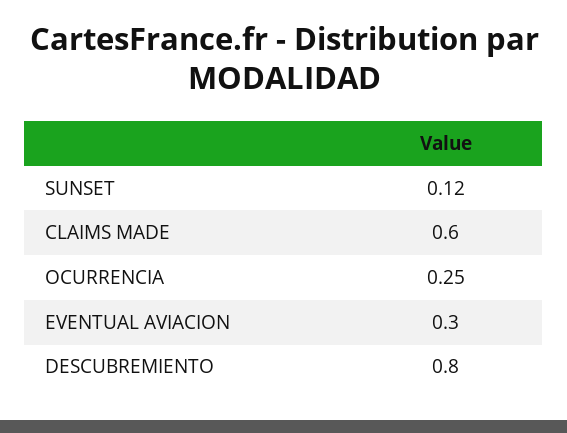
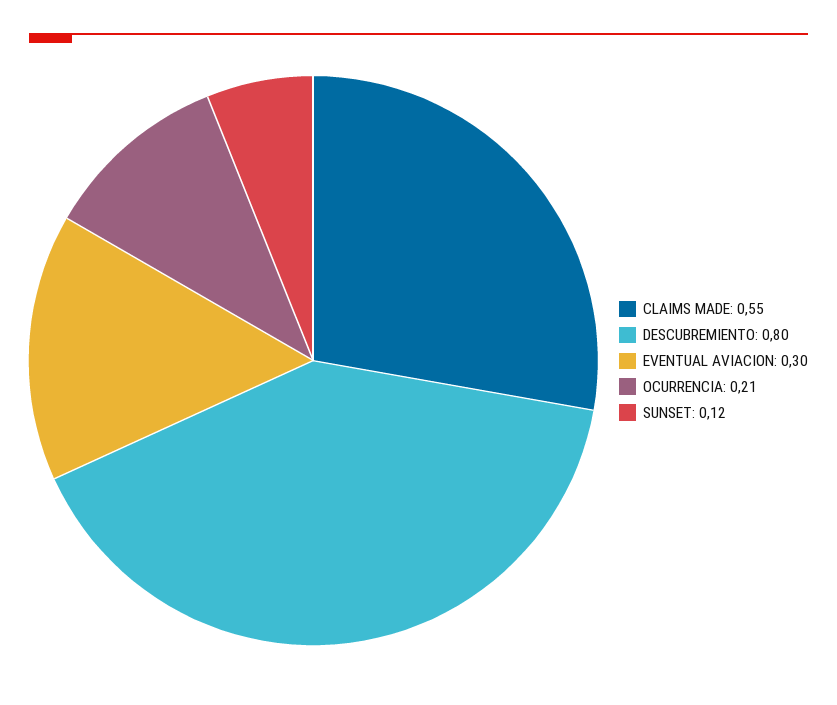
CLAIMS MADE: 0.6 -> 0.55
OCURRENCIA: 0.25 -> 0.21

